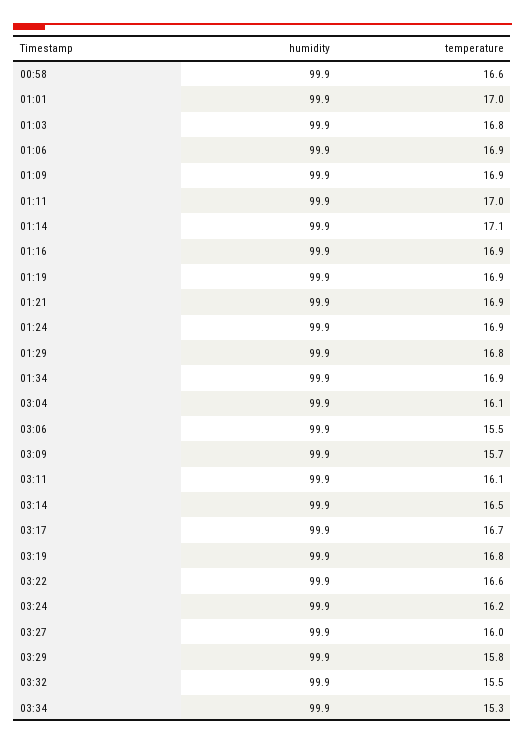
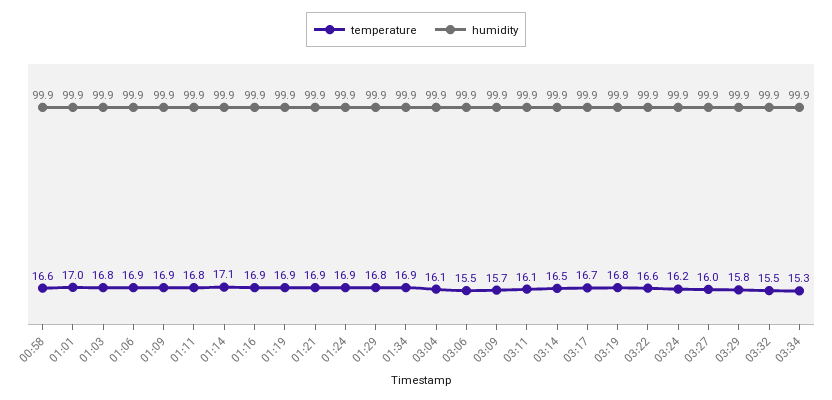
temperature, 01:11: 17 -> 16.8

